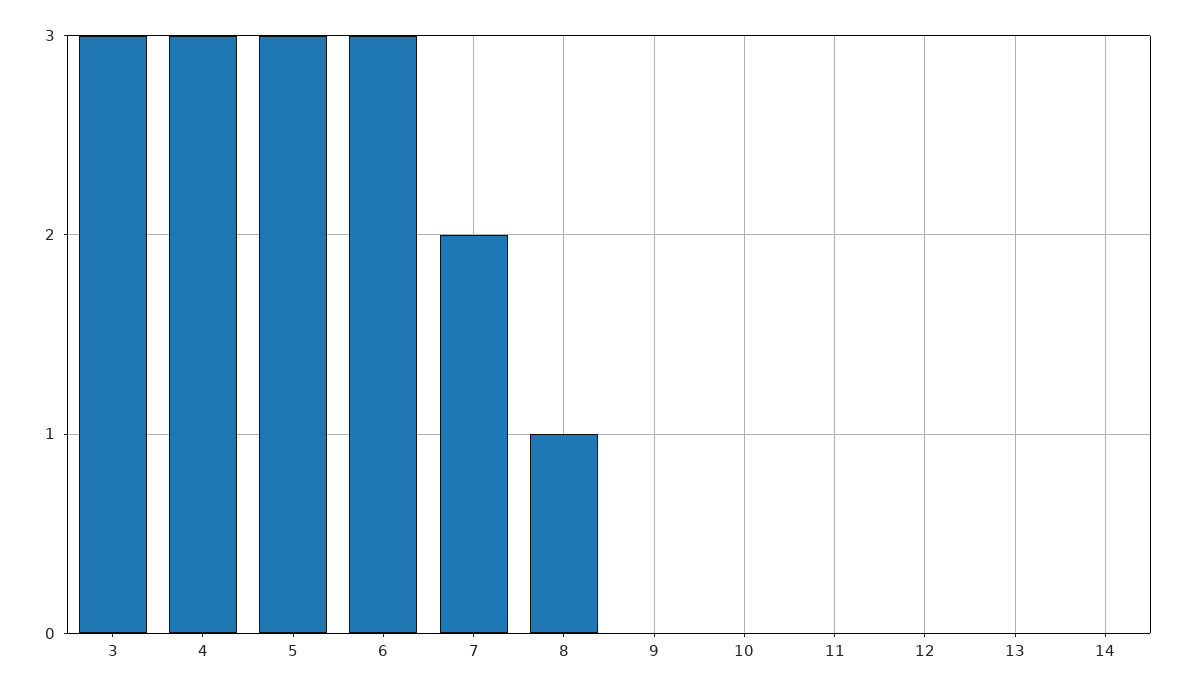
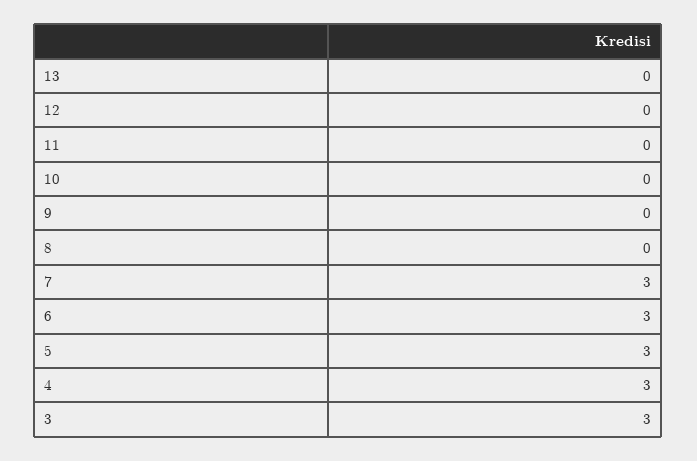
7: 2 -> 3
8: 1 -> 0
14: 0 -> none

